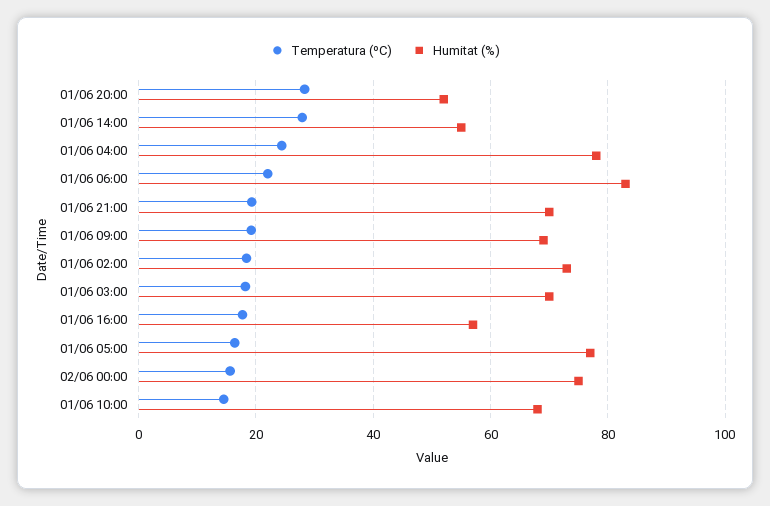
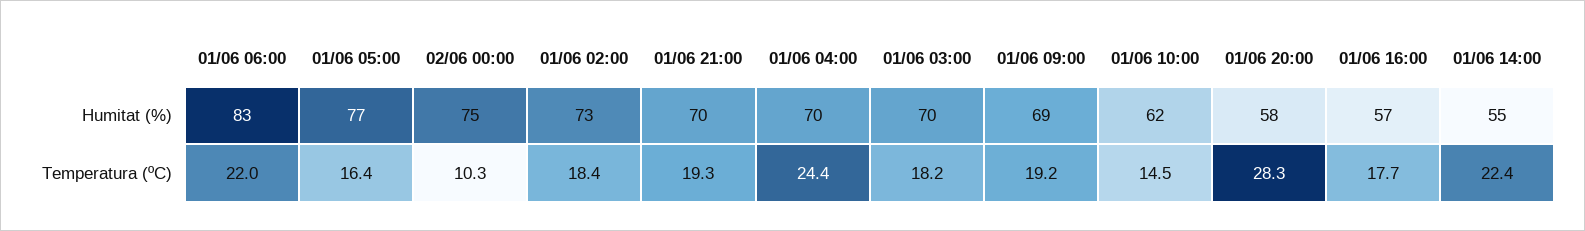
Humitat (%), 01/06 20:00: 52 -> 58
Temperatura (ºC), 01/06 14:00: 28 -> 22.4
Humitat (%), 01/06 04:00: 78 -> 70
Temperatura (ºC), 02/06 00:00: 16 -> 10.3
Humitat (%), 01/06 10:00: 68 -> 62

